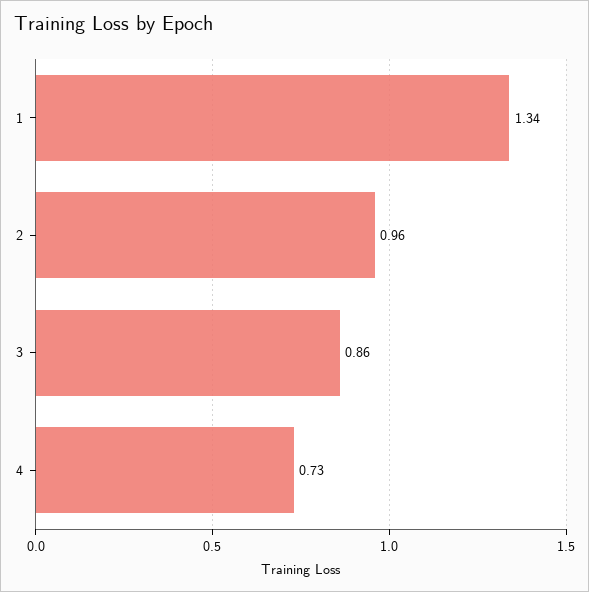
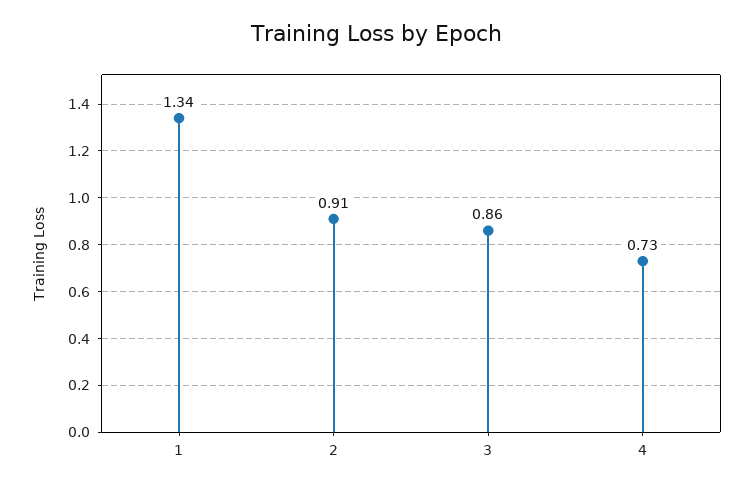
2: 0.96 -> 0.91

